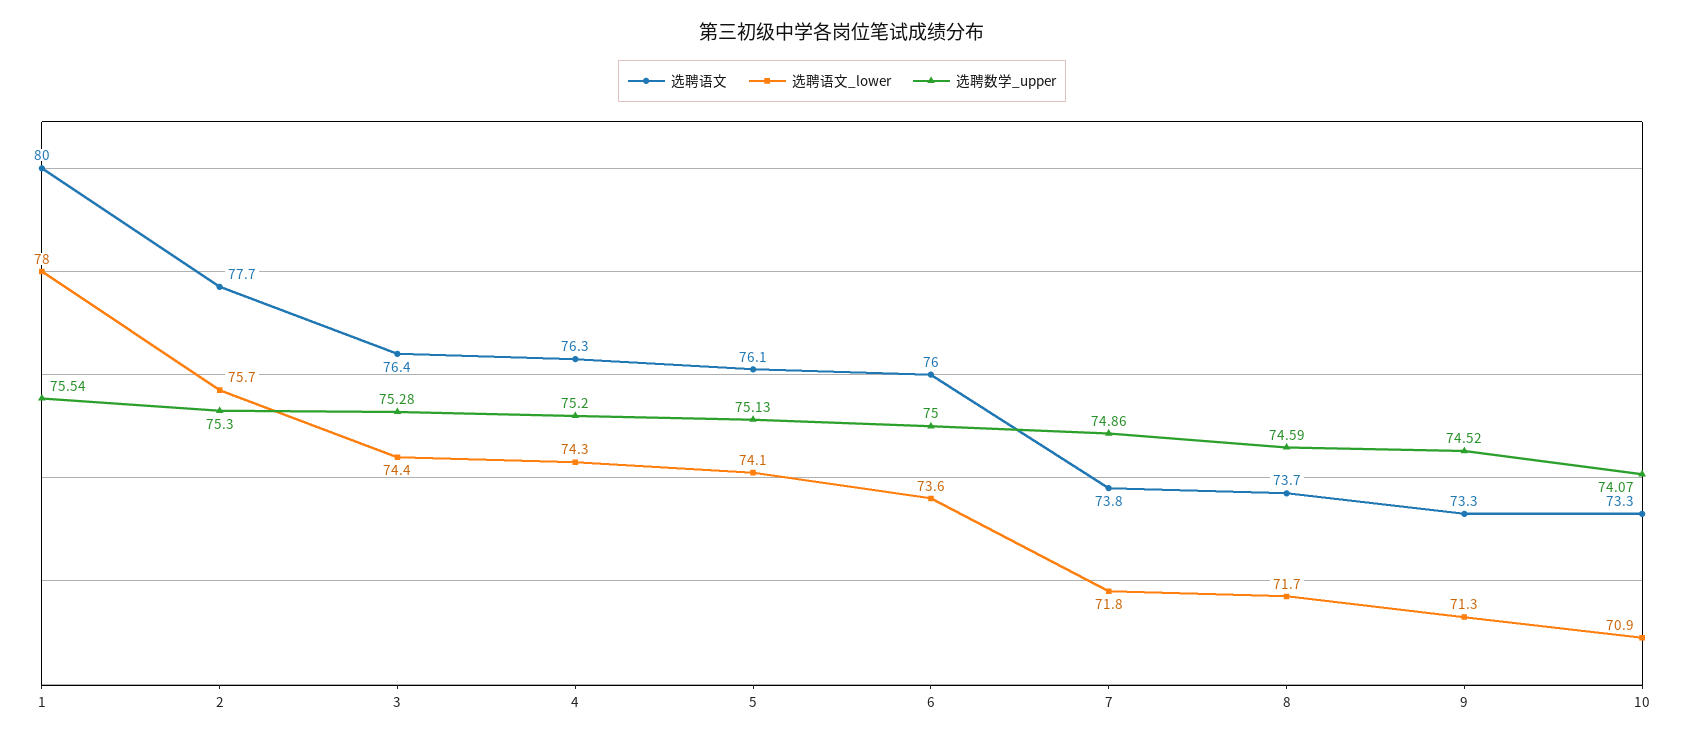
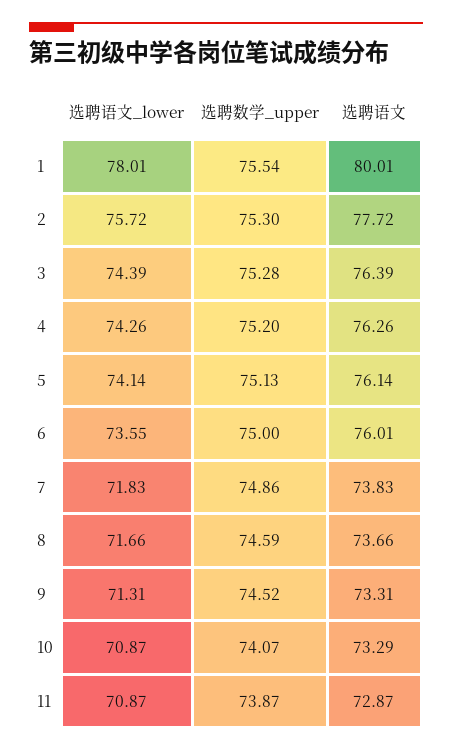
选聘语文_lower, 11: none -> 70.87
选聘数学_upper, 11: none -> 73.87
选聘语文, 11: none -> 72.87

